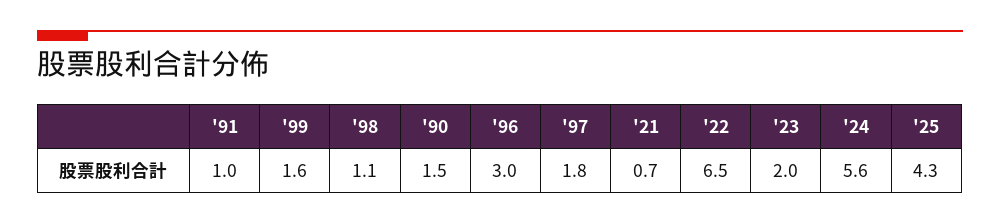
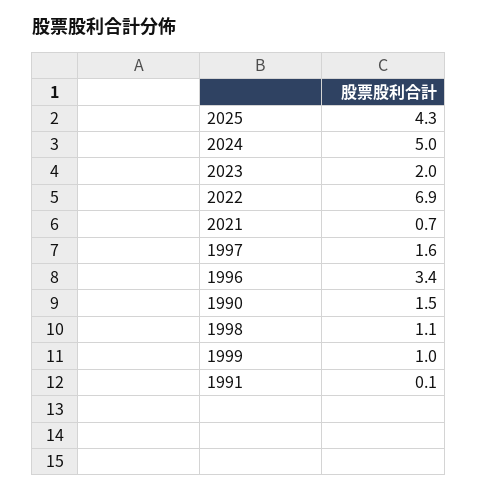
'91: 1 -> 0.1
'99: 1.6 -> 1
'96: 3 -> 3.4
'97: 1.8 -> 1.6
'22: 6.5 -> 6.9
'24: 5.6 -> 5

